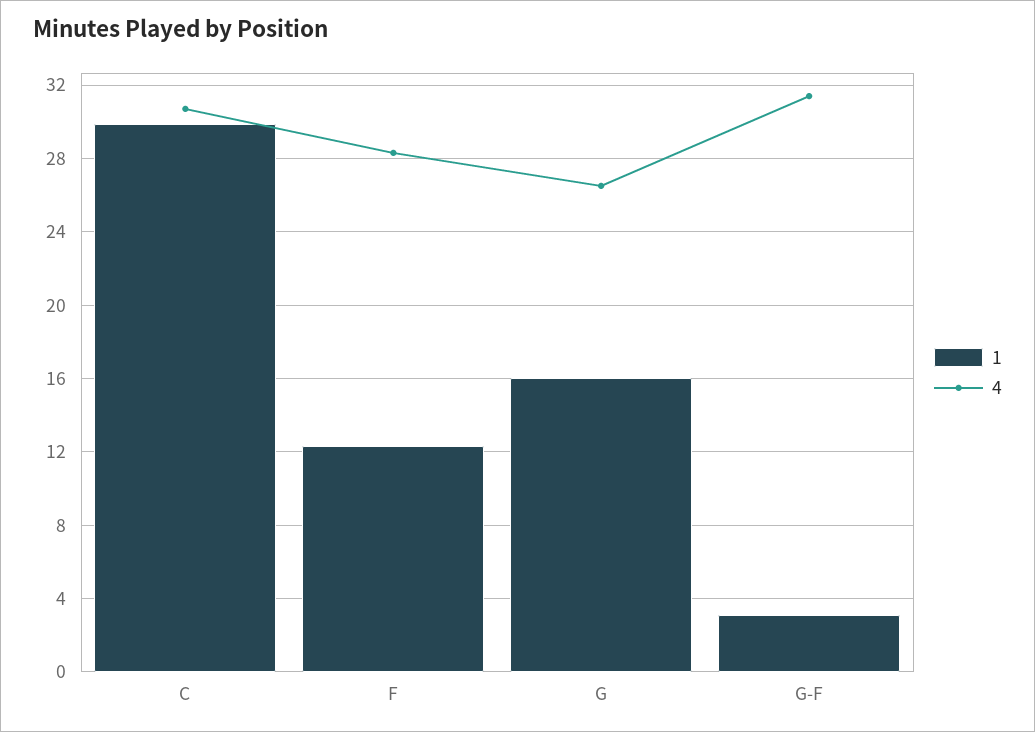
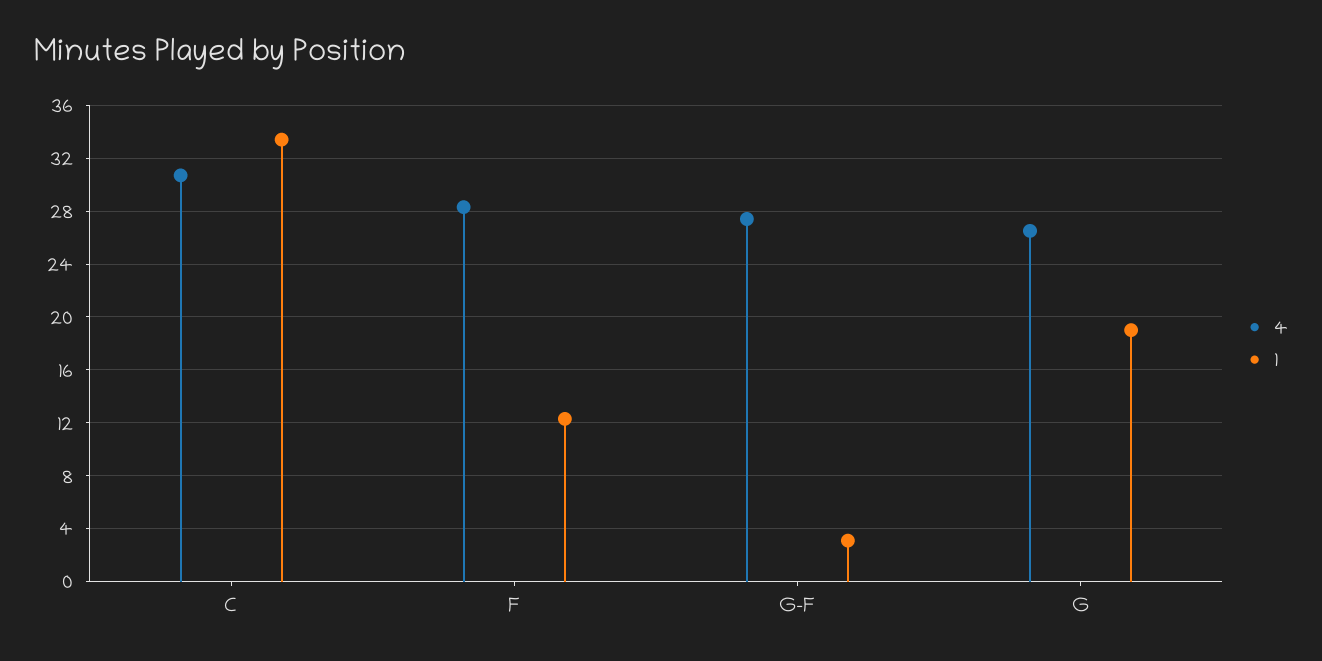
1, C: 30 -> 33.5
1, G: 16 -> 19
4, G-F: 31.5 -> 27.5

